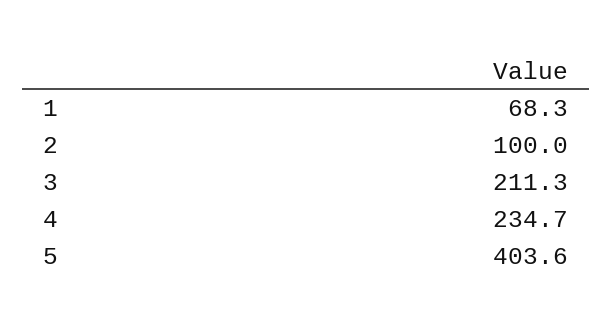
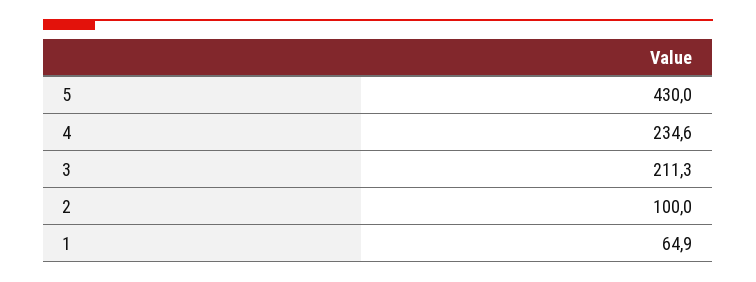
1: 68.3 -> 64.9
4: 234.7 -> 234.6
5: 403.6 -> 430

